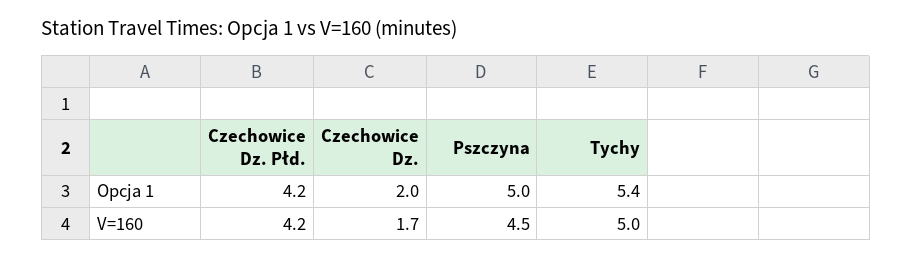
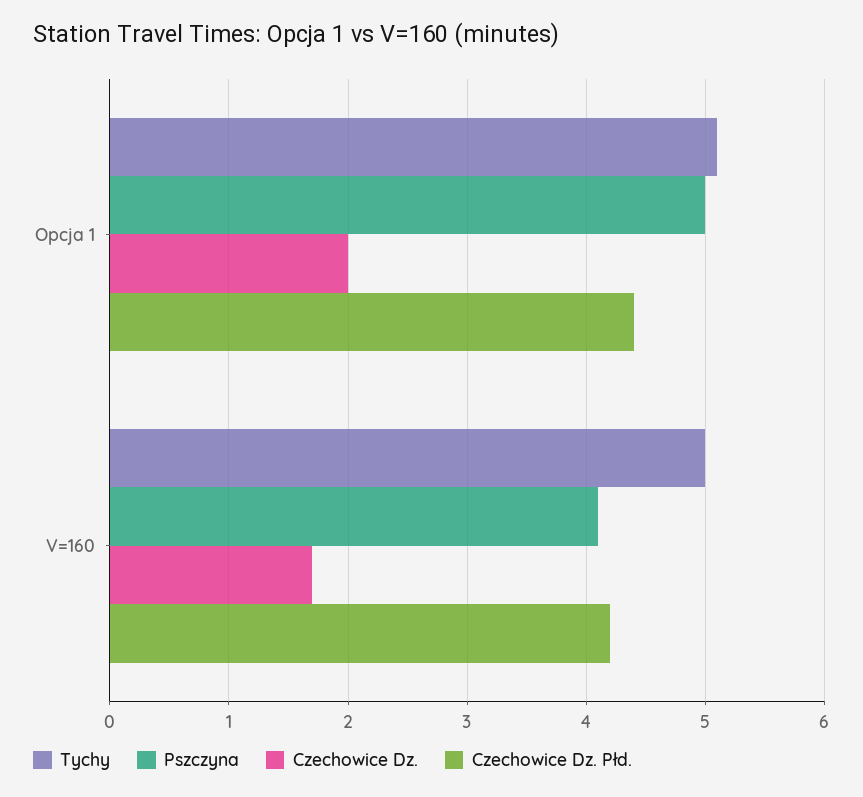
Czechowice Dz. Płd., Opcja 1: 4.2 -> 4.4
Tychy, Opcja 1: 5.4 -> 5.1
Pszczyna, V=160: 4.5 -> 4.1

